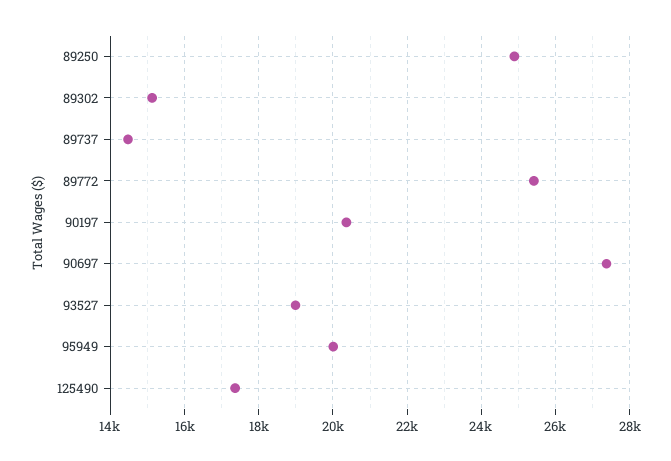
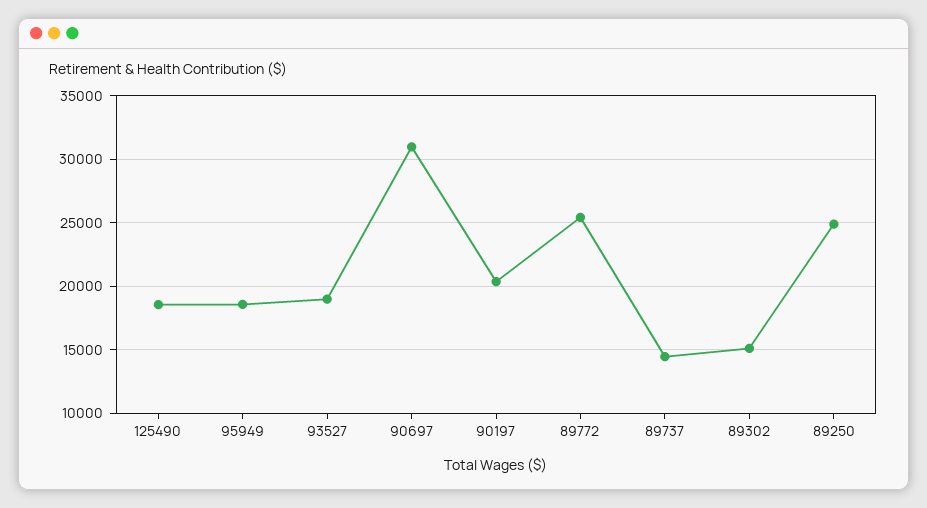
90697: 27400 -> 31000
95949: 20000 -> 18500
125490: 17400 -> 18500

